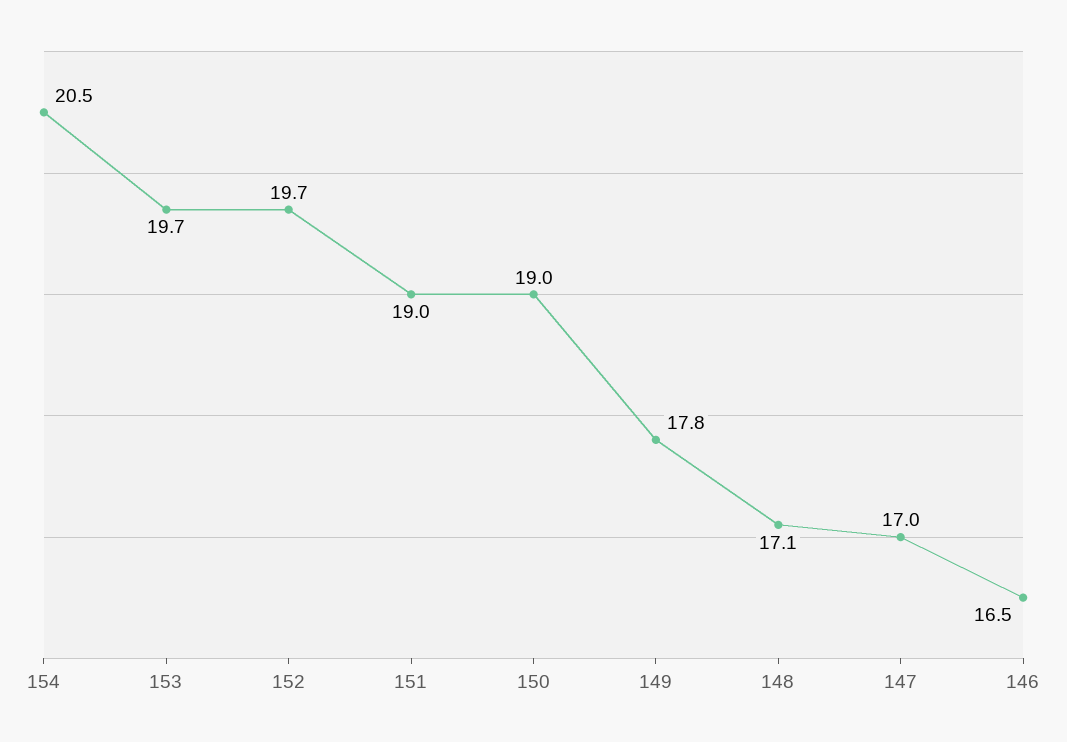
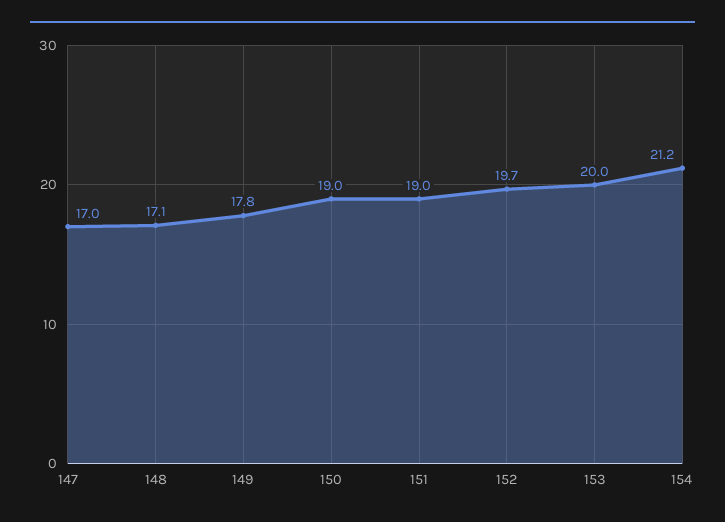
154: 20.5 -> 21.2
153: 19.7 -> 20
146: 16.5 -> none

